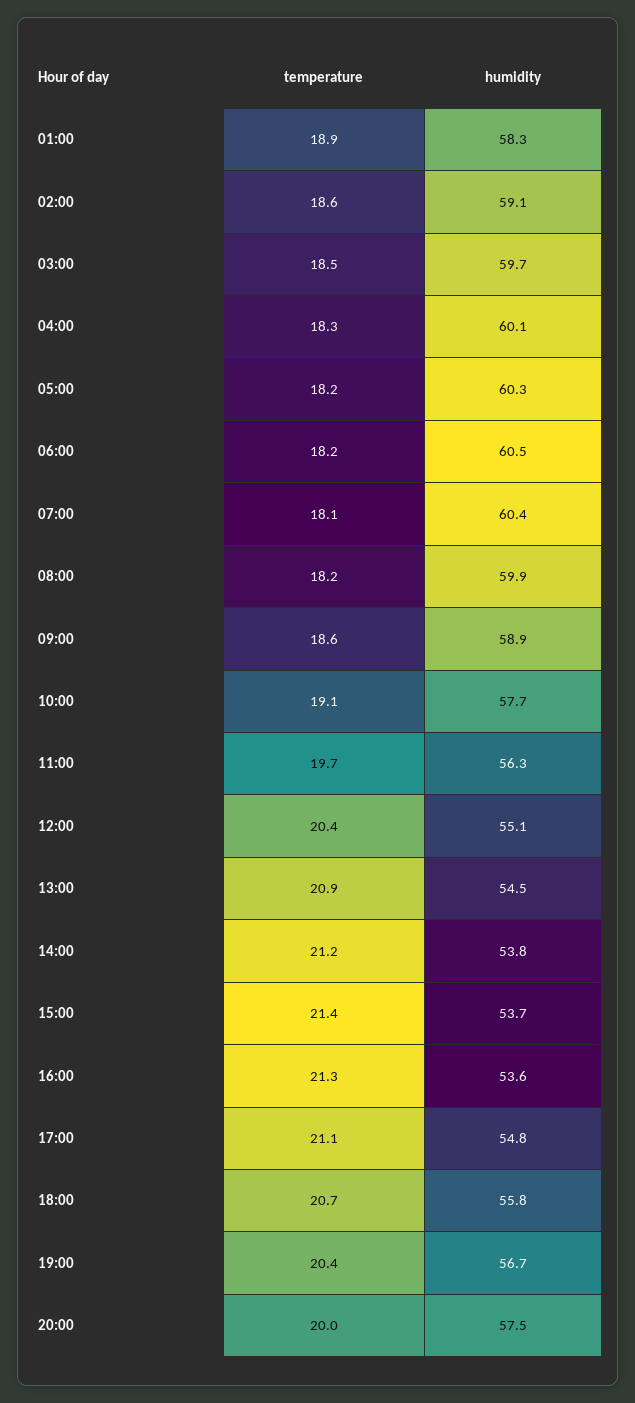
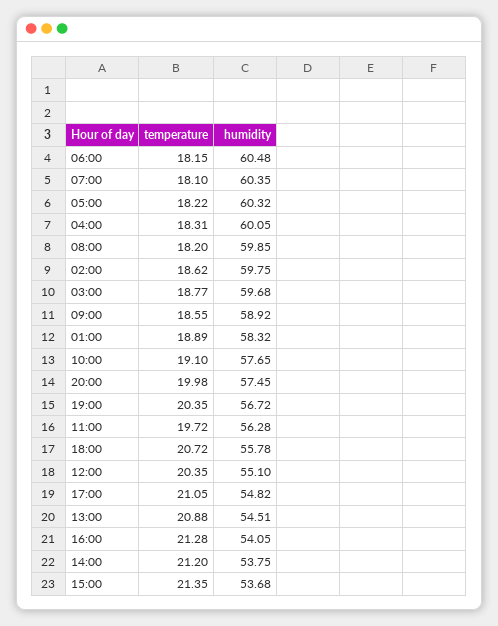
humidity, 02:00: 59.1 -> 59.75
temperature, 03:00: 18.5 -> 18.77
humidity, 16:00: 53.6 -> 54.05

